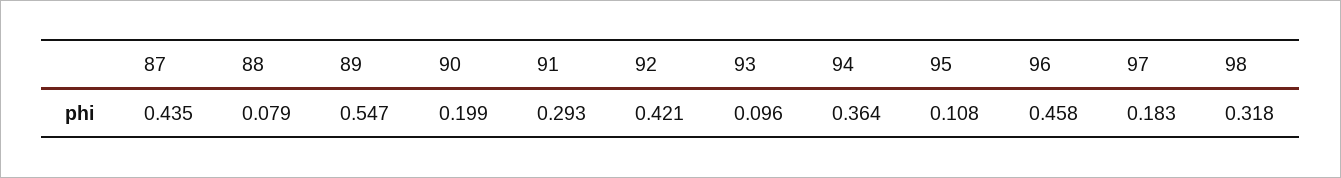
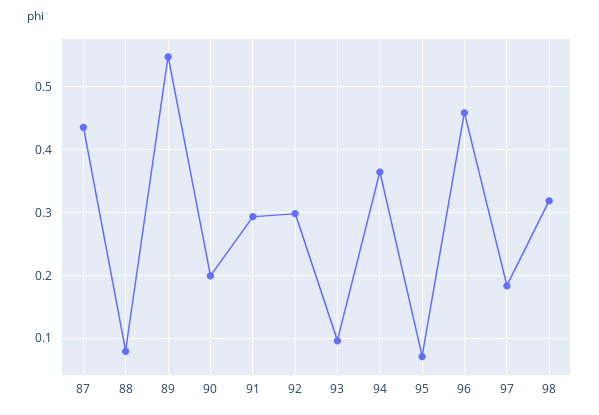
92: 0.421 -> 0.3
95: 0.108 -> 0.07

